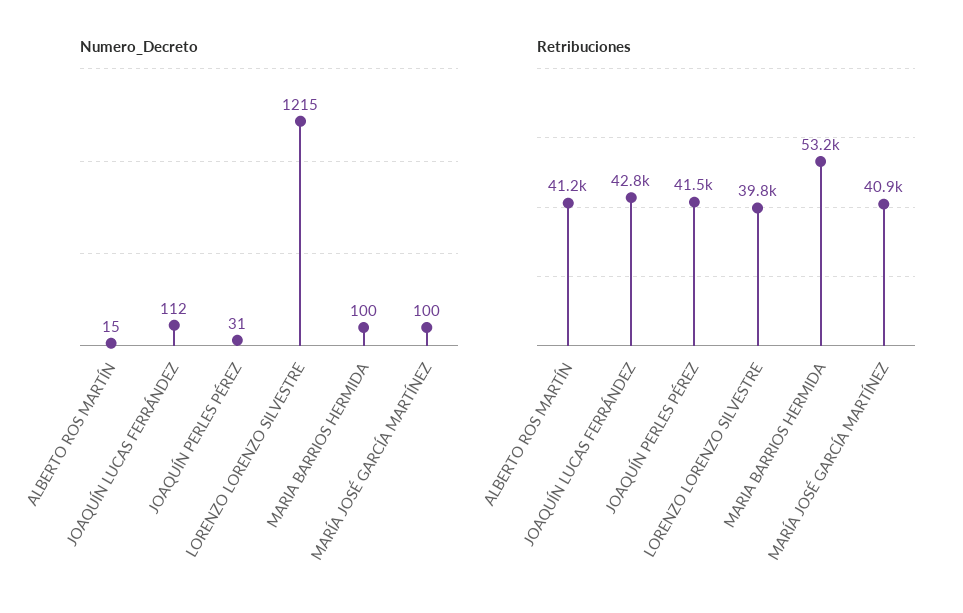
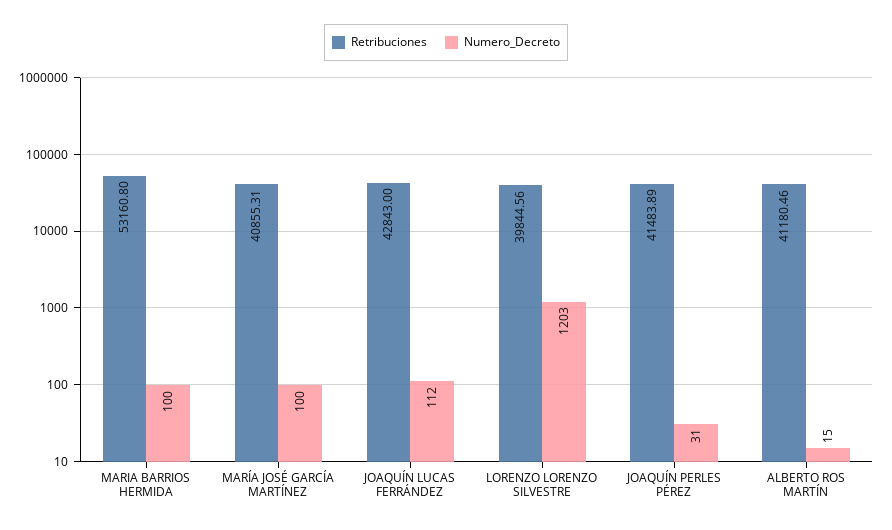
Numero_Decreto, LORENZO LORENZO SILVESTRE: 1215 -> 1203

